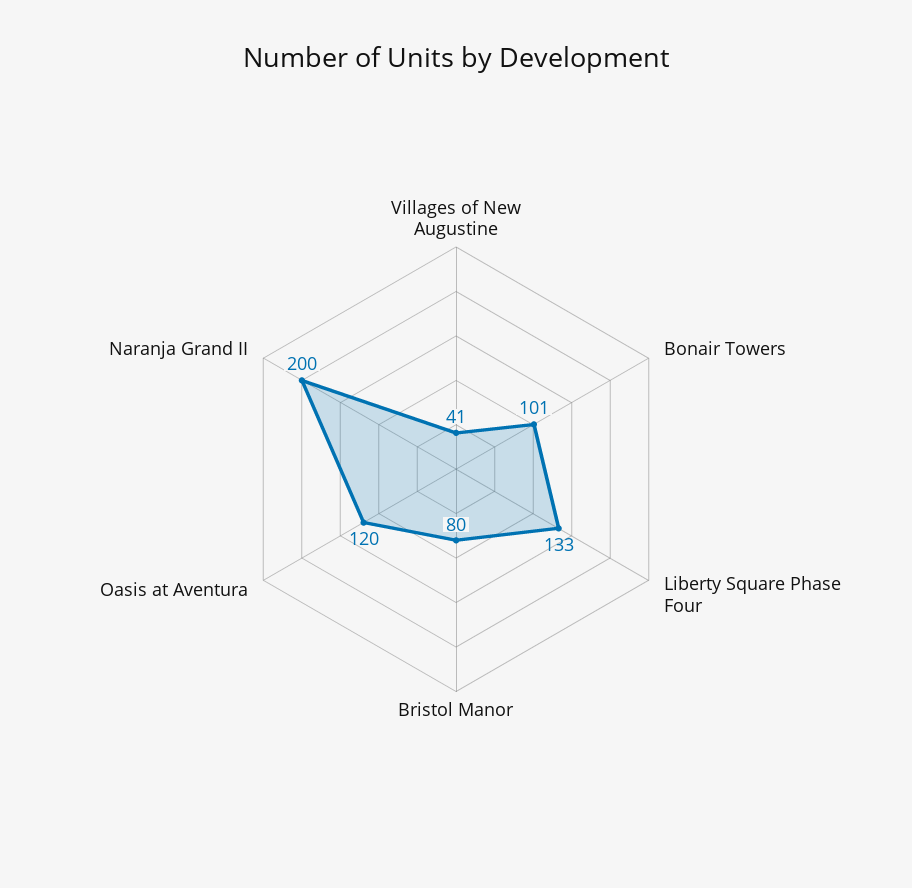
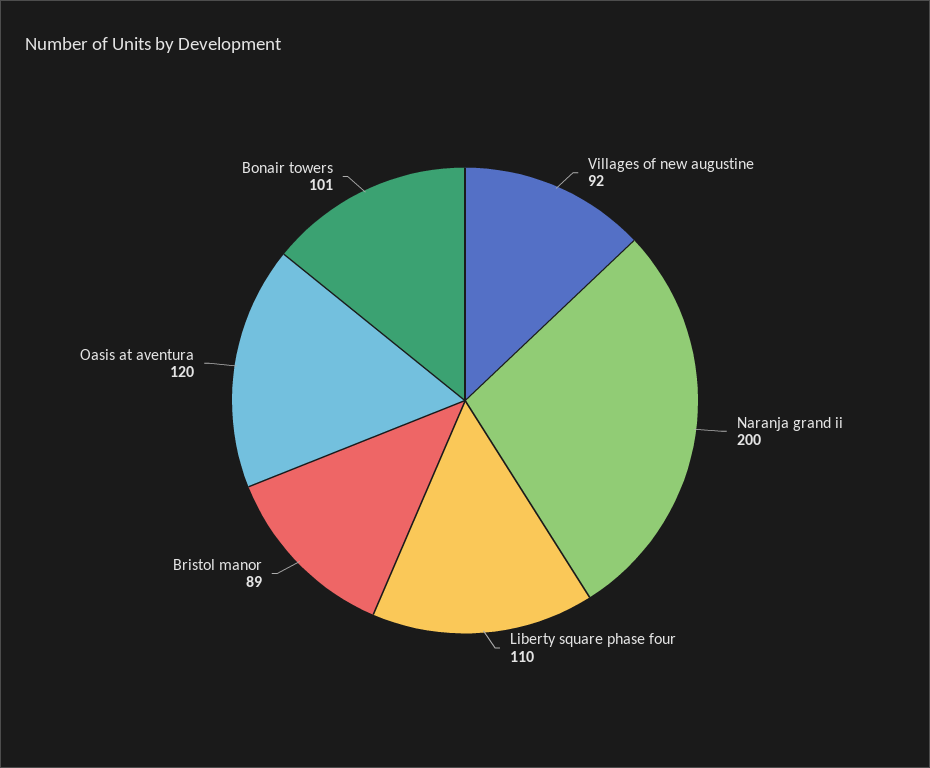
Villages of New Augustine: 41 -> 92
Liberty Square Phase Four: 133 -> 110
Bristol Manor: 80 -> 89

